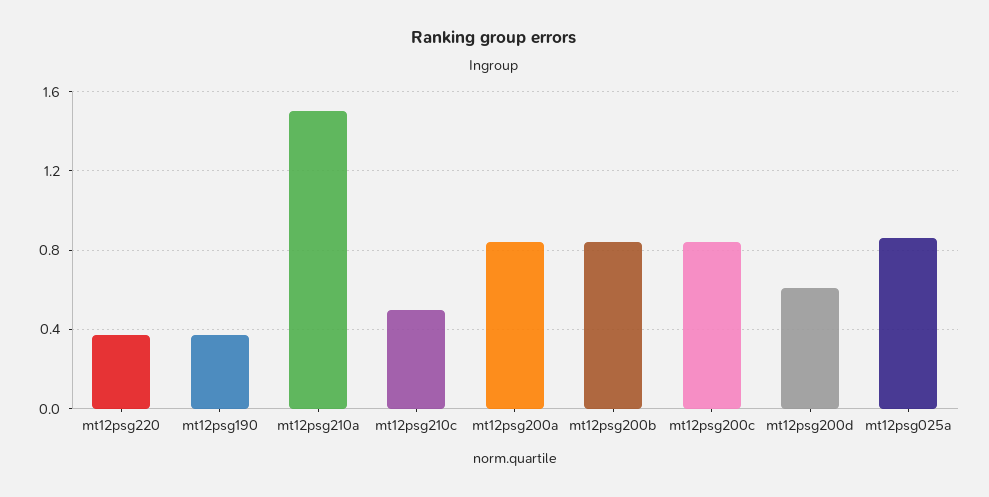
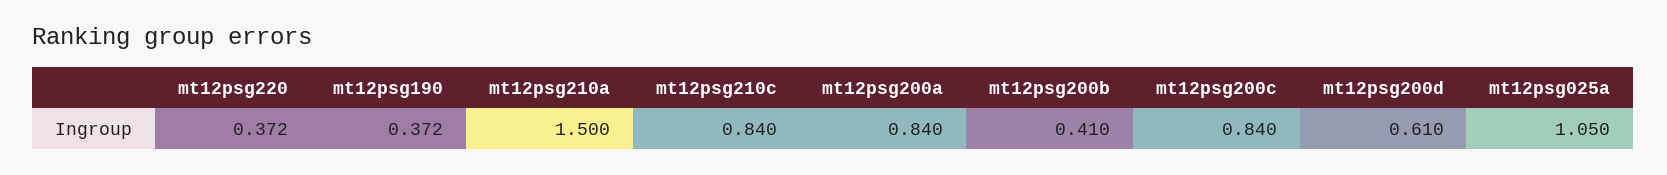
mt12psg210c: 0.5 -> 0.84
mt12psg200b: 0.85 -> 0.41
mt12psg025a: 0.85 -> 1.05

